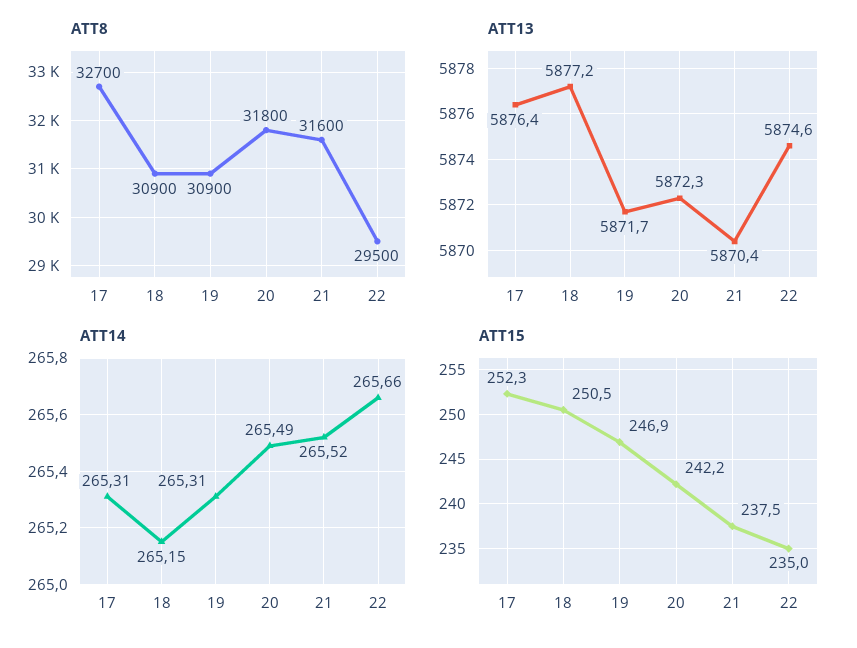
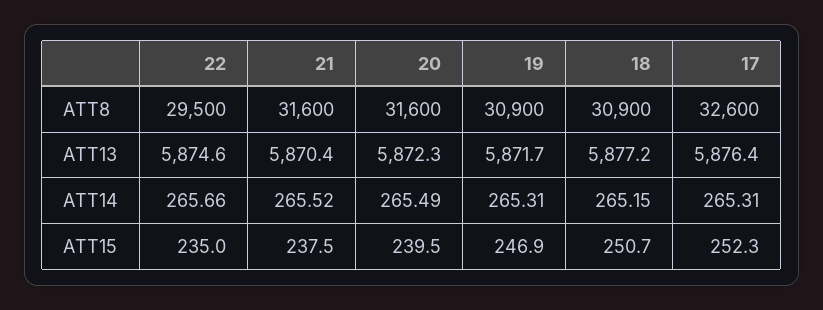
ATT8, 17: 32700 -> 32600
ATT8, 20: 31800 -> 31600
ATT15, 18: 250.5 -> 250.7
ATT15, 20: 242.2 -> 239.5

